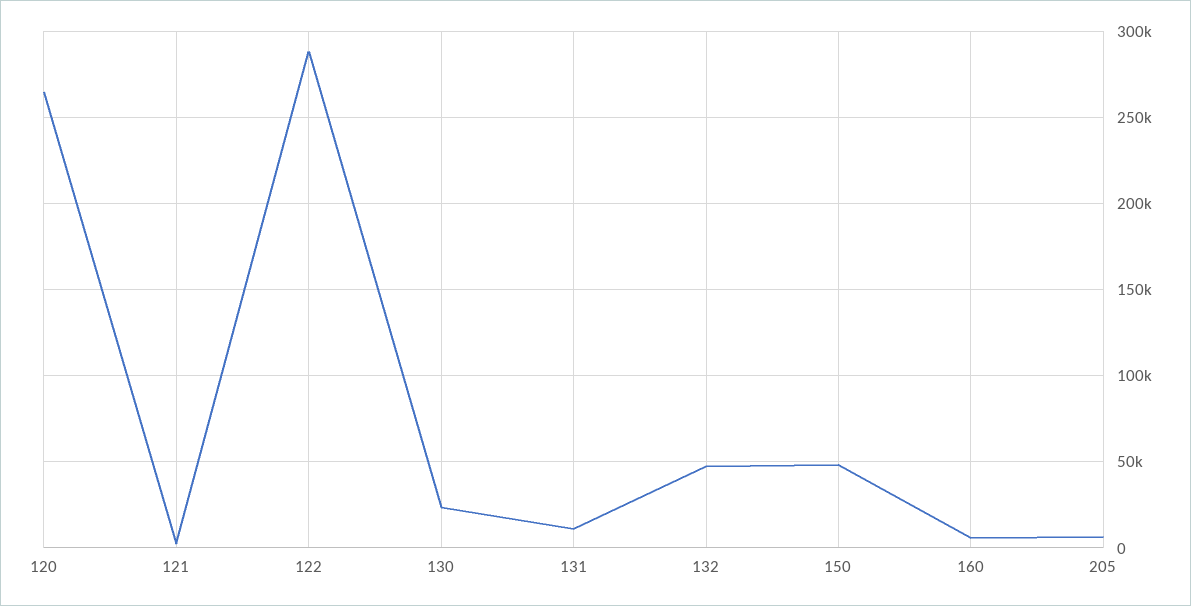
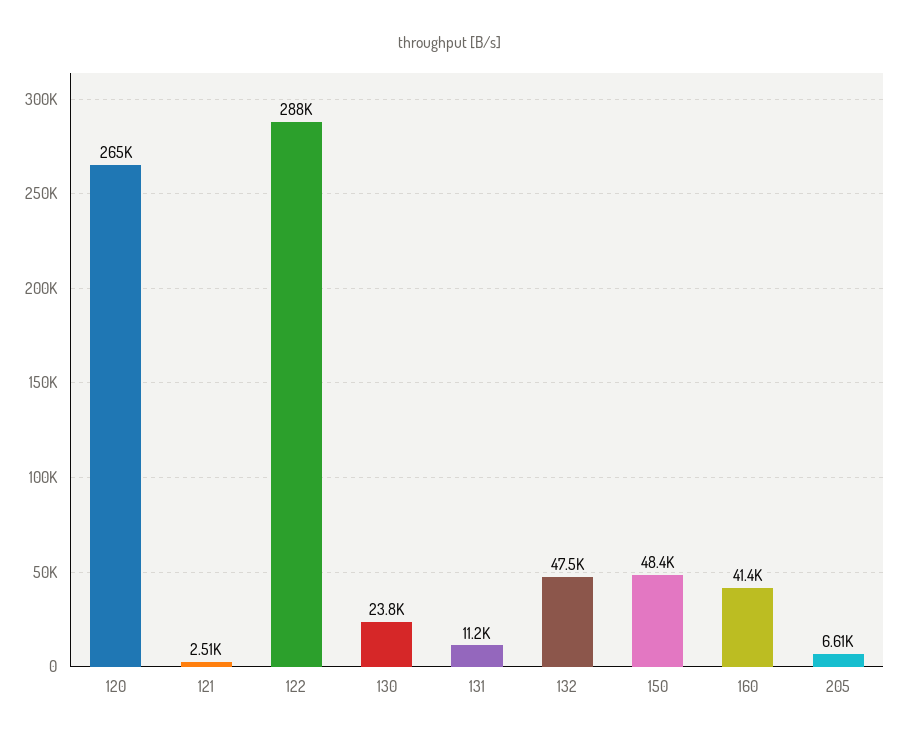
160: 5000 -> 41400

